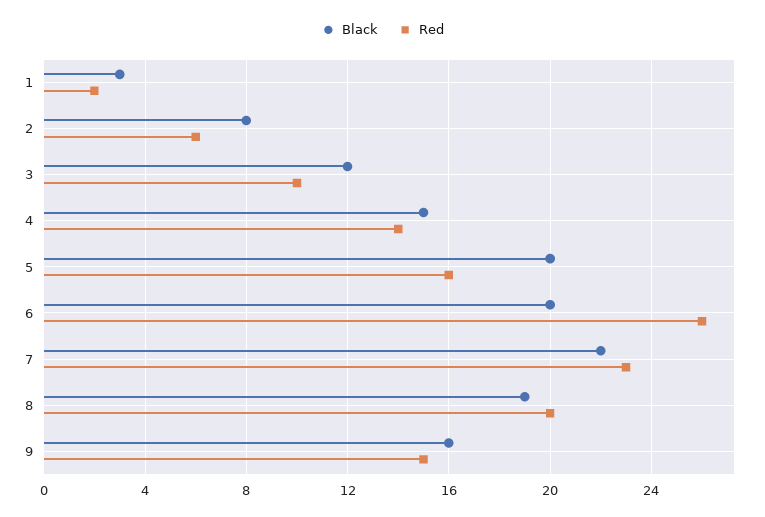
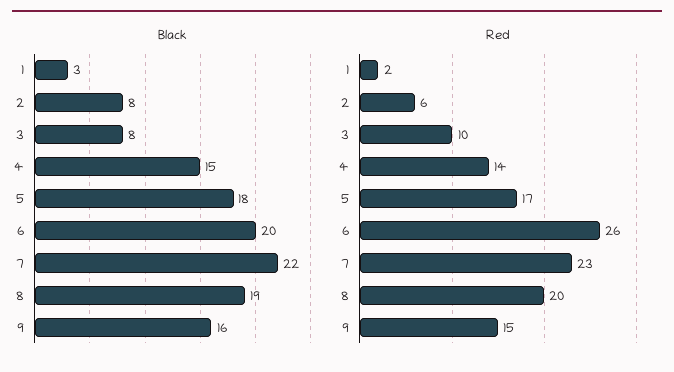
Black, 3: 12 -> 8
Black, 5: 20 -> 18
Red, 5: 16 -> 17

